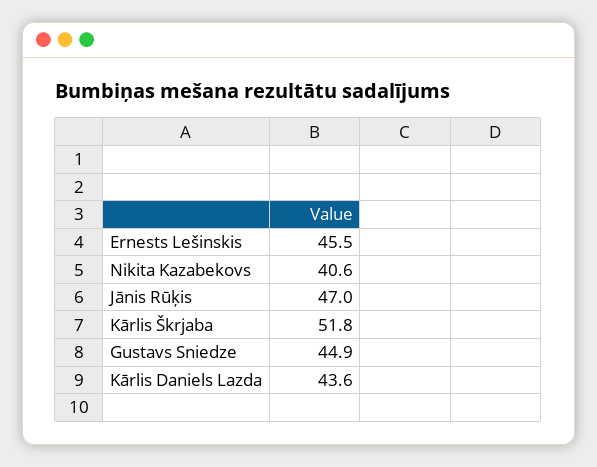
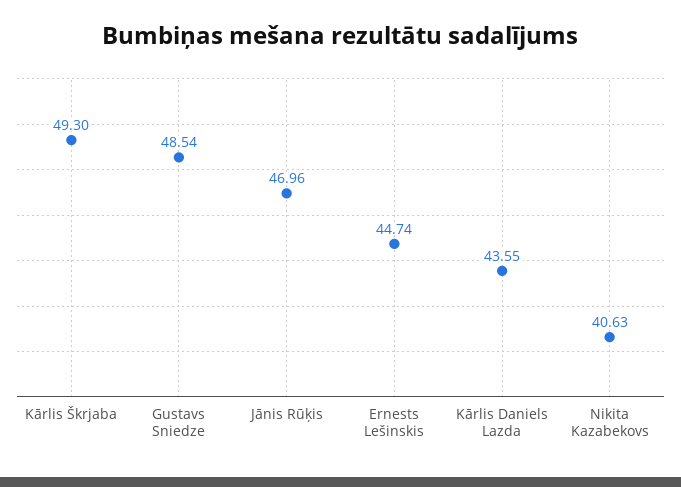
Ernests Lešinskis: 45.5 -> 44.74
Kārlis Škrjaba: 51.8 -> 49.3
Gustavs Sniedze: 44.9 -> 48.54

